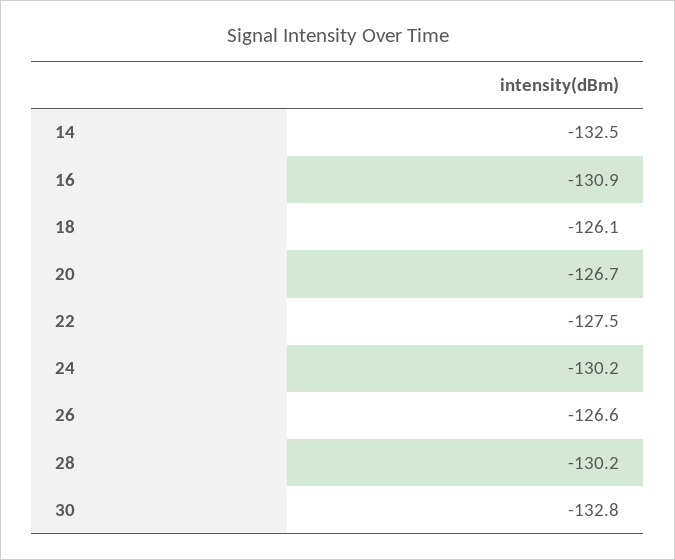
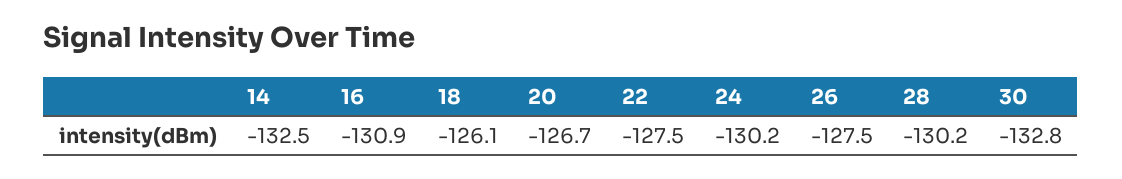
26: -126.6 -> -127.5

